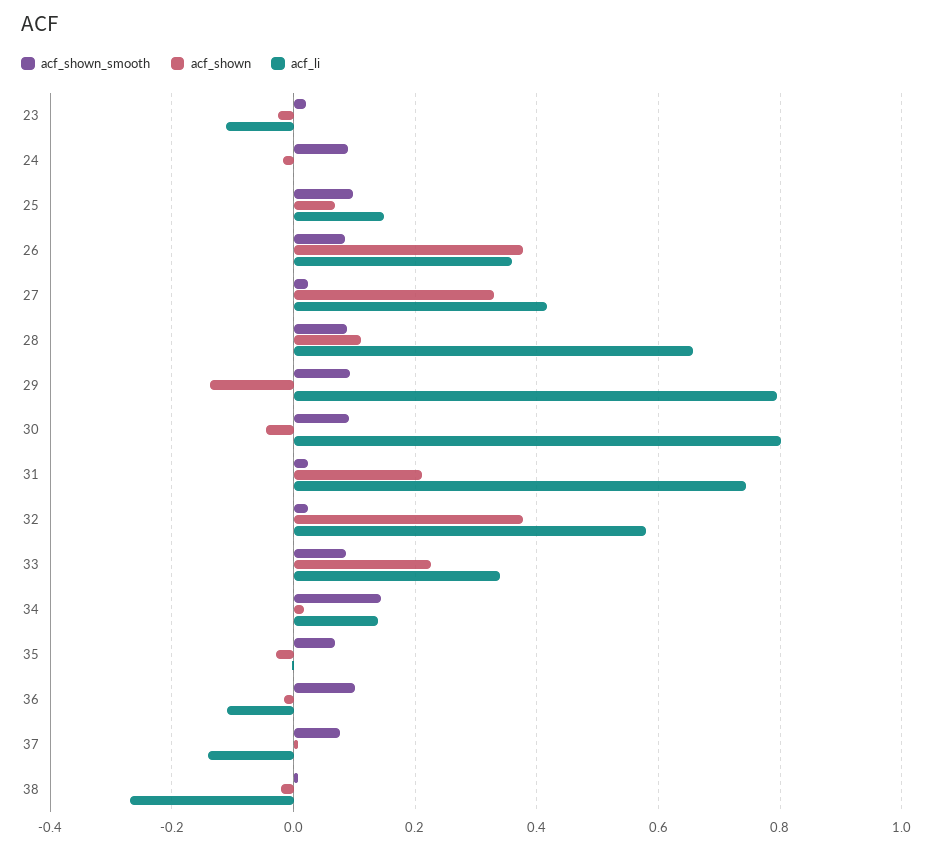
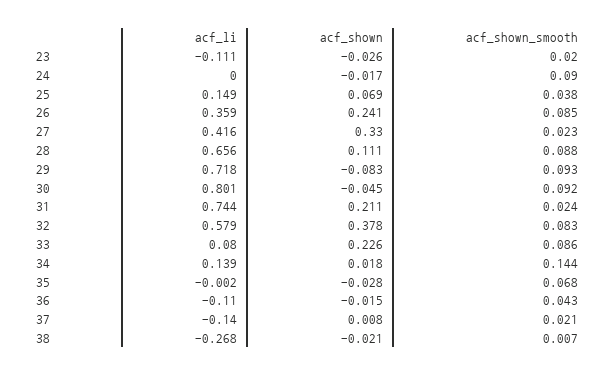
acf_shown_smooth, 25: 0.1 -> 0.038
acf_shown, 26: 0.38 -> 0.241
acf_shown, 29: -0.14 -> -0.083
acf_li, 29: 0.8 -> 0.718
acf_shown_smooth, 32: 0.02 -> 0.083
acf_li, 33: 0.34 -> 0.08
acf_shown_smooth, 36: 0.1 -> 0.043
acf_shown_smooth, 37: 0.08 -> 0.021

